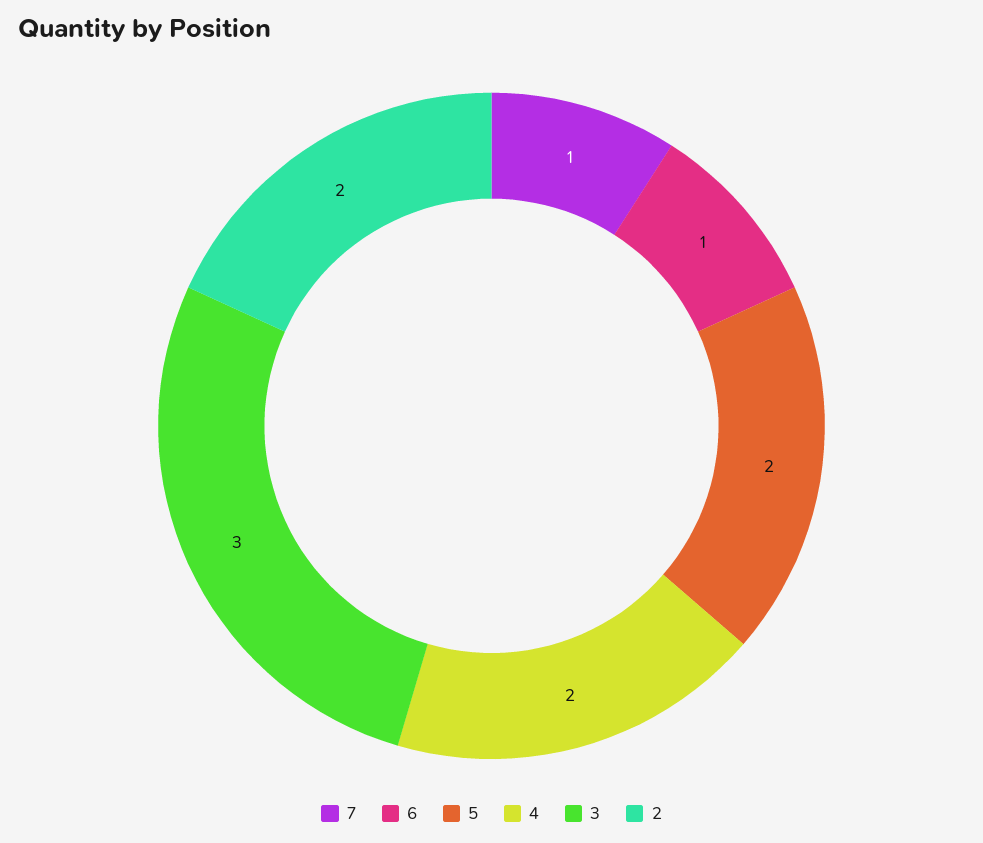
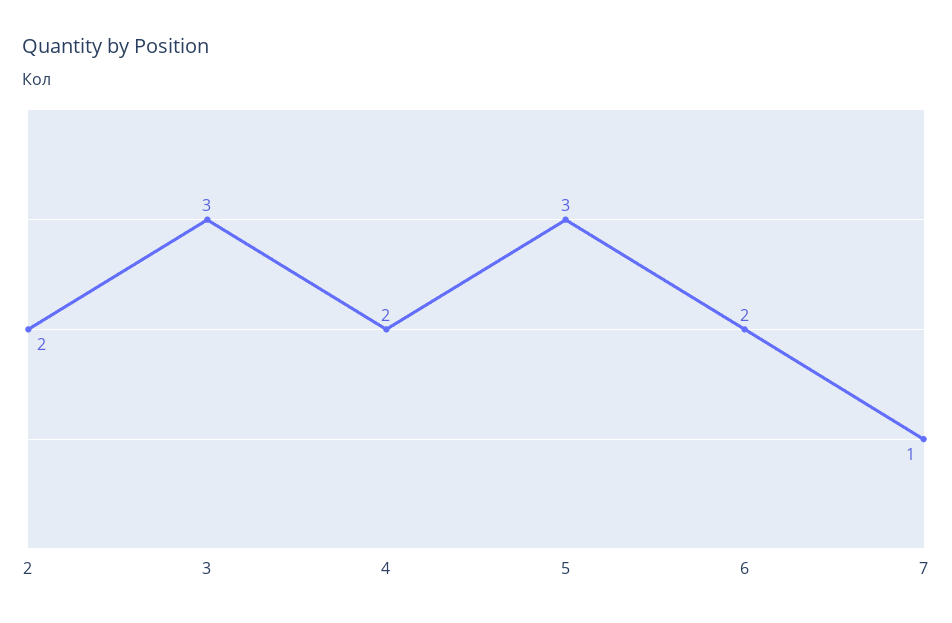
6: 1 -> 2
5: 2 -> 3

